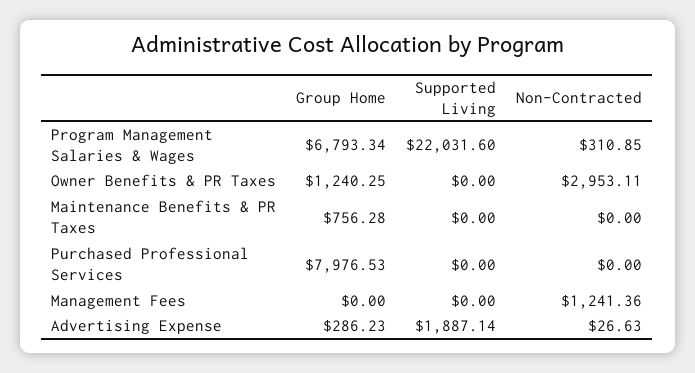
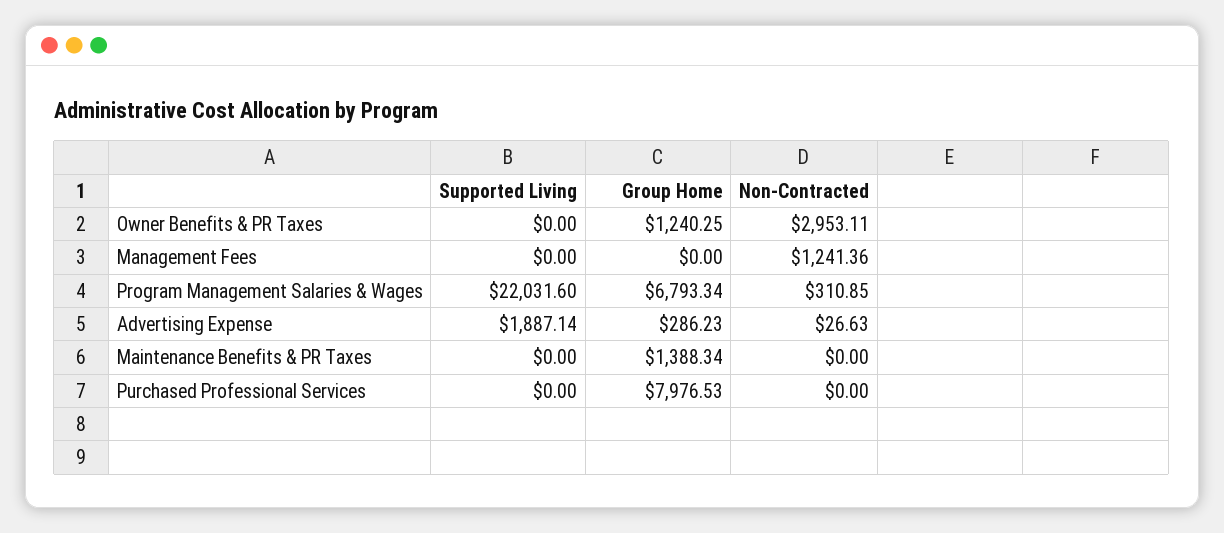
Group Home, Maintenance Benefits & PR Taxes: 756.28 -> 1388.34

